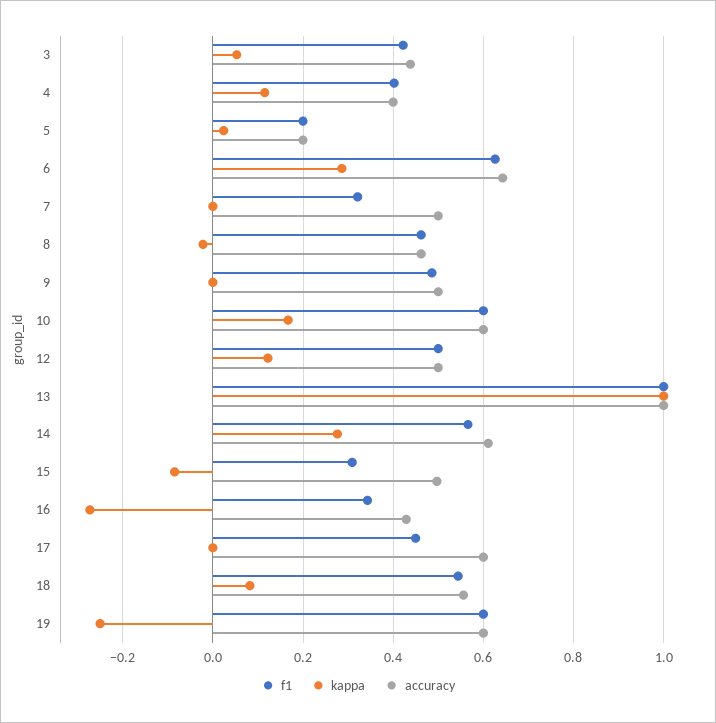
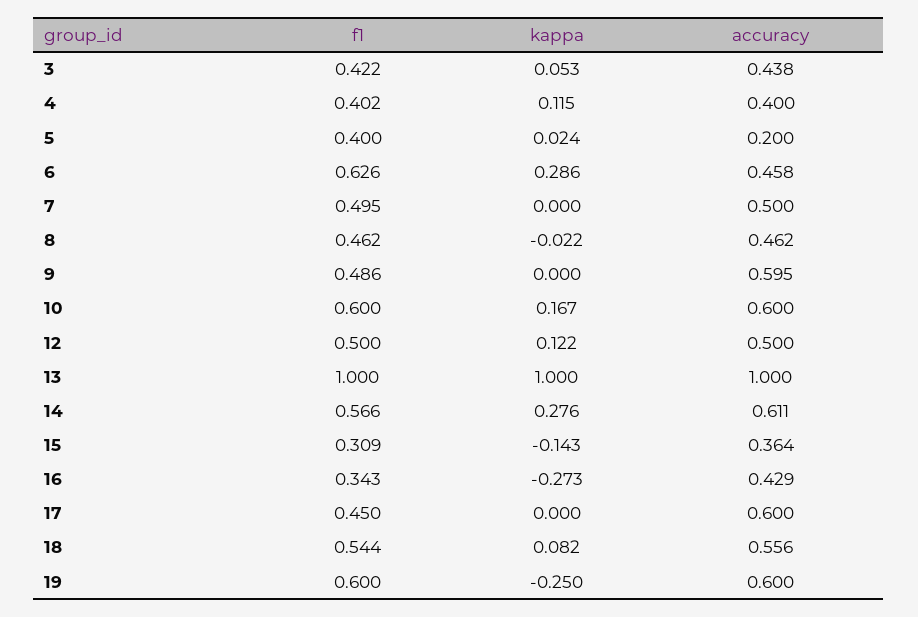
f1, 5: 0.2 -> 0.4
accuracy, 6: 0.64 -> 0.458
f1, 7: 0.32 -> 0.495
accuracy, 9: 0.5 -> 0.595
kappa, 15: -0.08 -> -0.143
accuracy, 15: 0.5 -> 0.364

